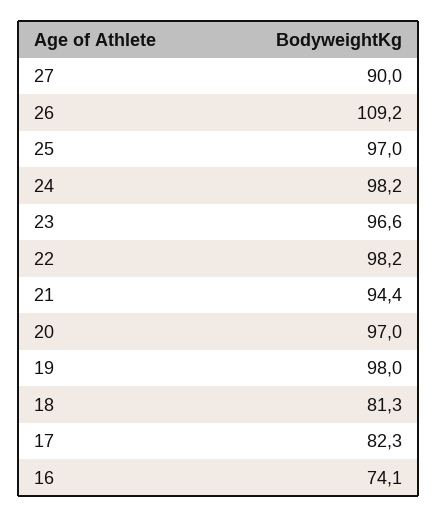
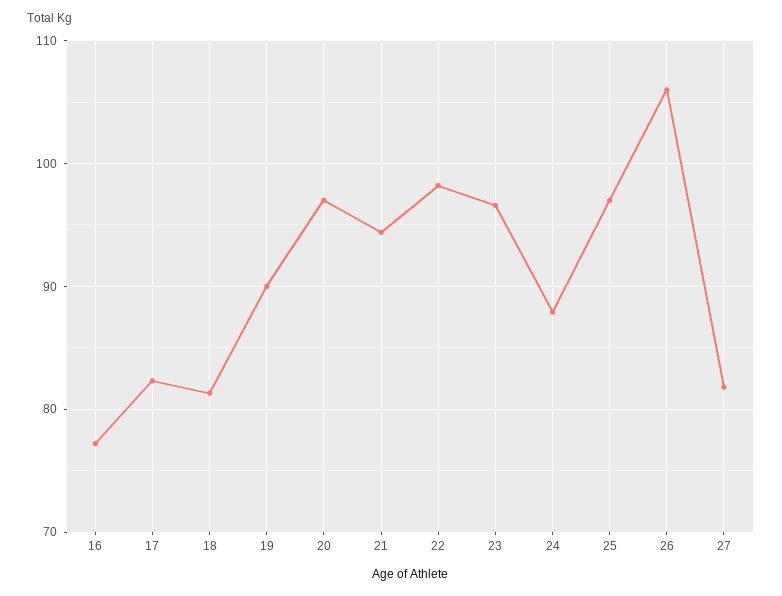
27: 90 -> 82
26: 109.2 -> 106
24: 98.2 -> 88
19: 98 -> 90
16: 74.1 -> 77

